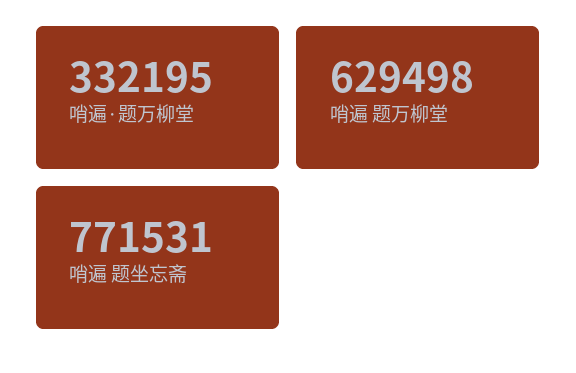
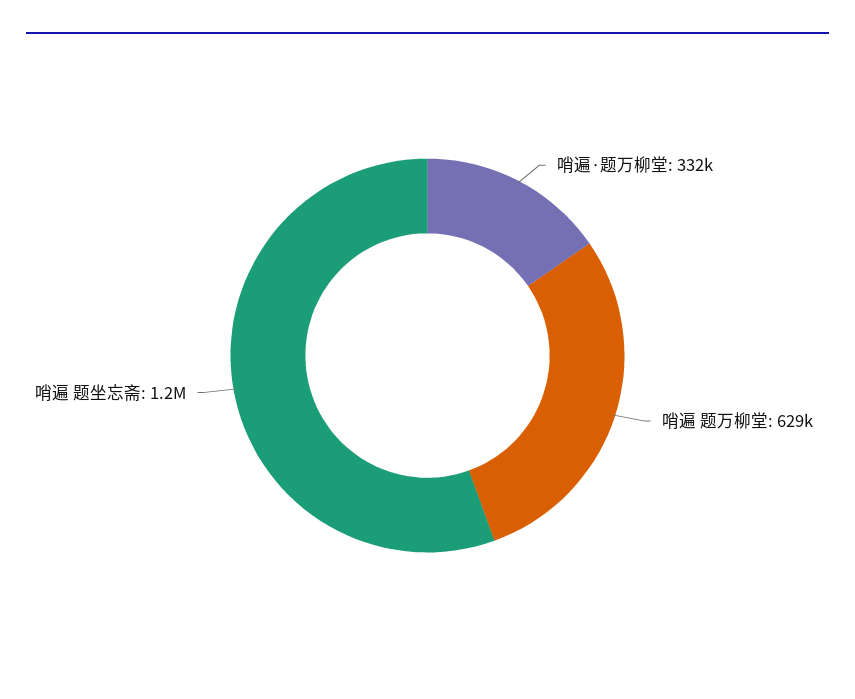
哨遍 题坐忘斋: 771531 -> 1200000

